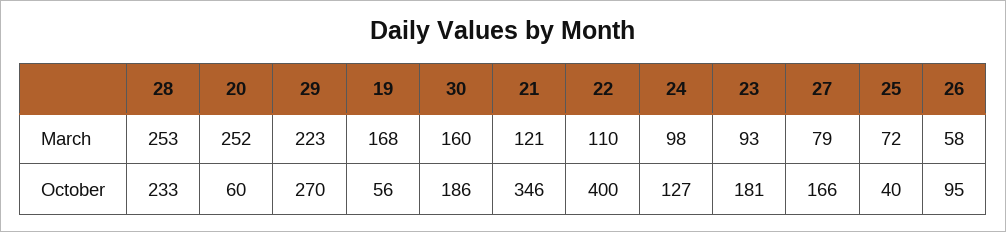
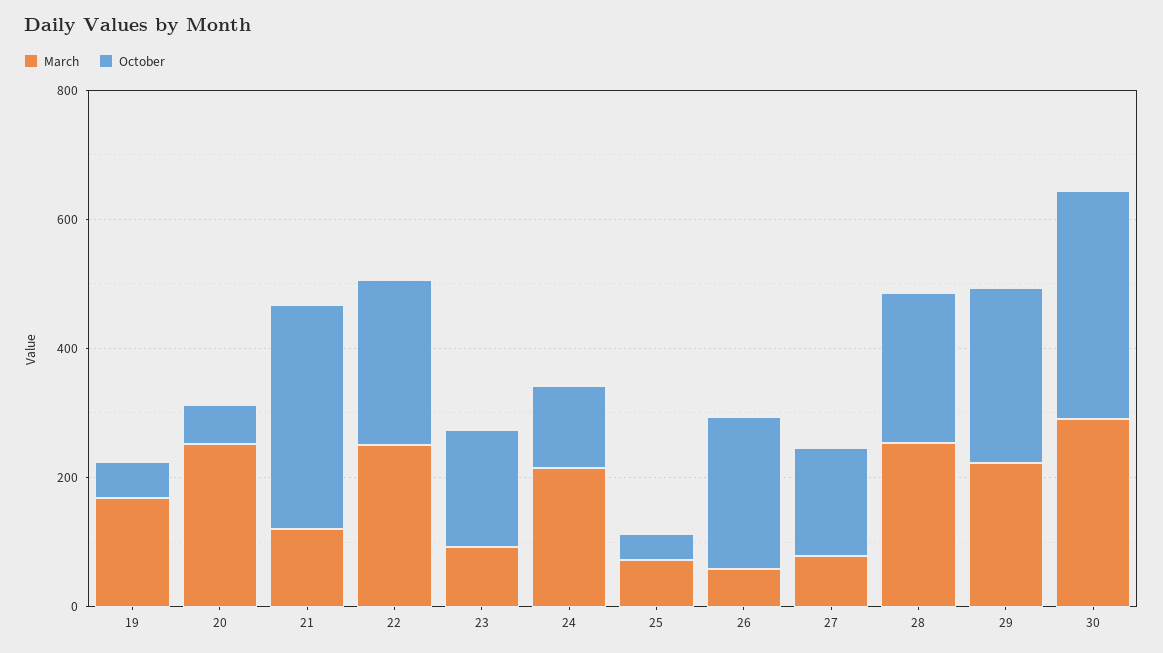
March, 30: 160 -> 300
March, 22: 110 -> 250
March, 24: 98 -> 200
October, 30: 186 -> 350
October, 22: 400 -> 250
October, 26: 95 -> 250

